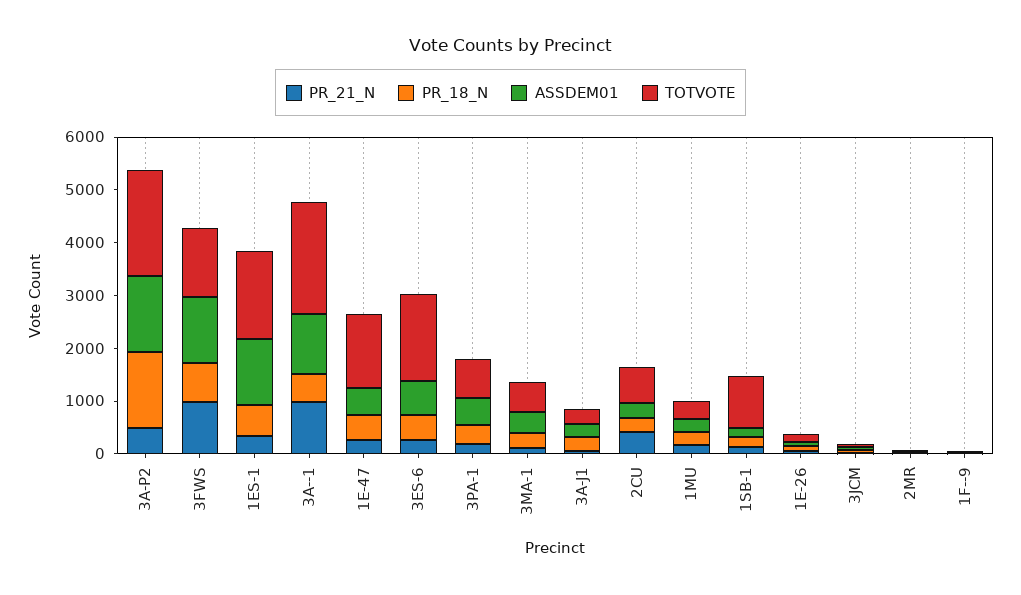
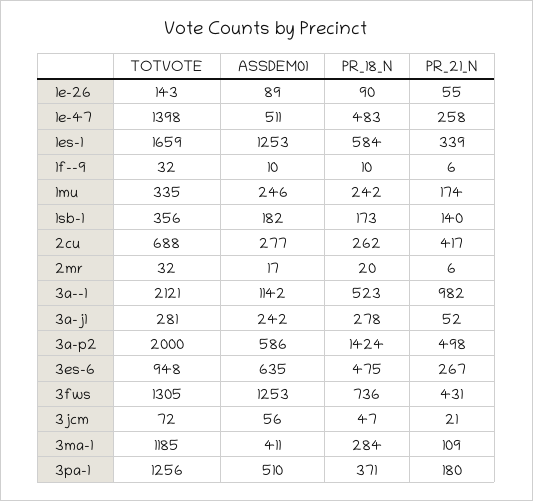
ASSDEM01, 3A-P2: 1400 -> 586
PR_21_N, 3FWS: 1000 -> 431
TOTVOTE, 3ES-6: 1600 -> 948
TOTVOTE, 3PA-1: 800 -> 1256
TOTVOTE, 3MA-1: 600 -> 1185
TOTVOTE, 1SB-1: 1000 -> 356

